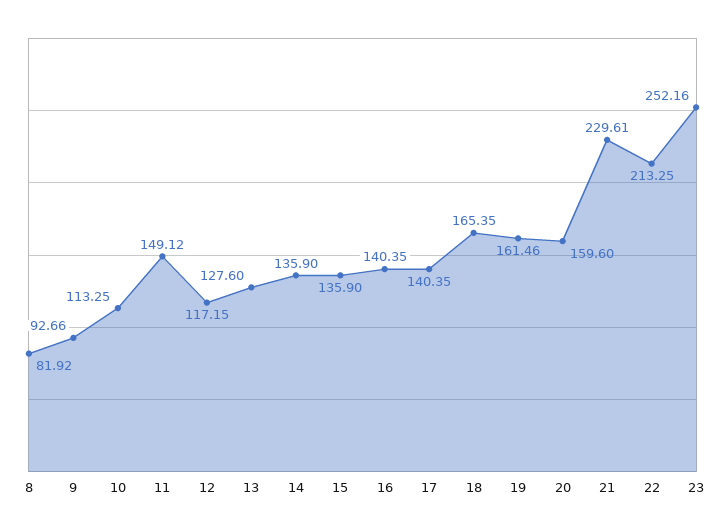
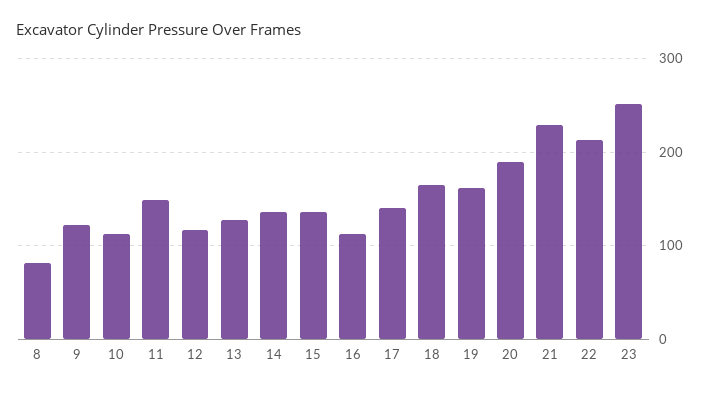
9: 92.66 -> 120
16: 140.35 -> 110
20: 159.6 -> 190

